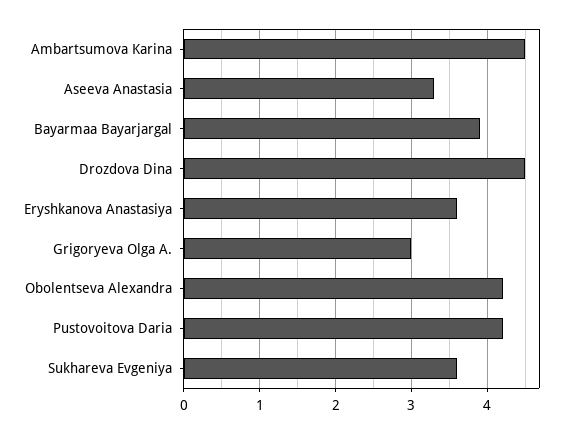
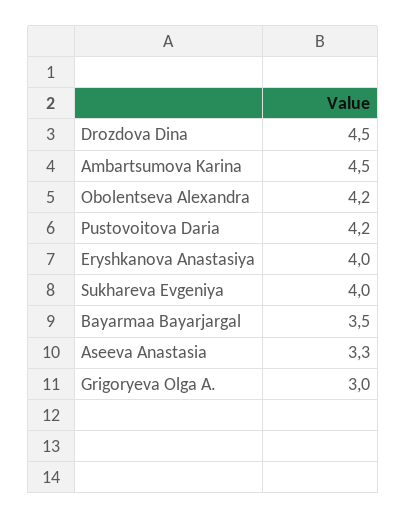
Bayarmaa Bayarjargal: 3.9 -> 3.5
Eryshkanova Anastasiya: 3.6 -> 4
Sukhareva Evgeniya: 3.6 -> 4

